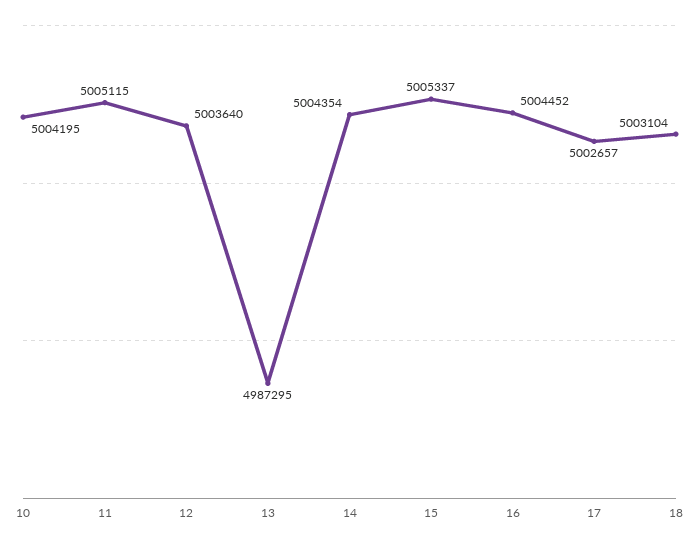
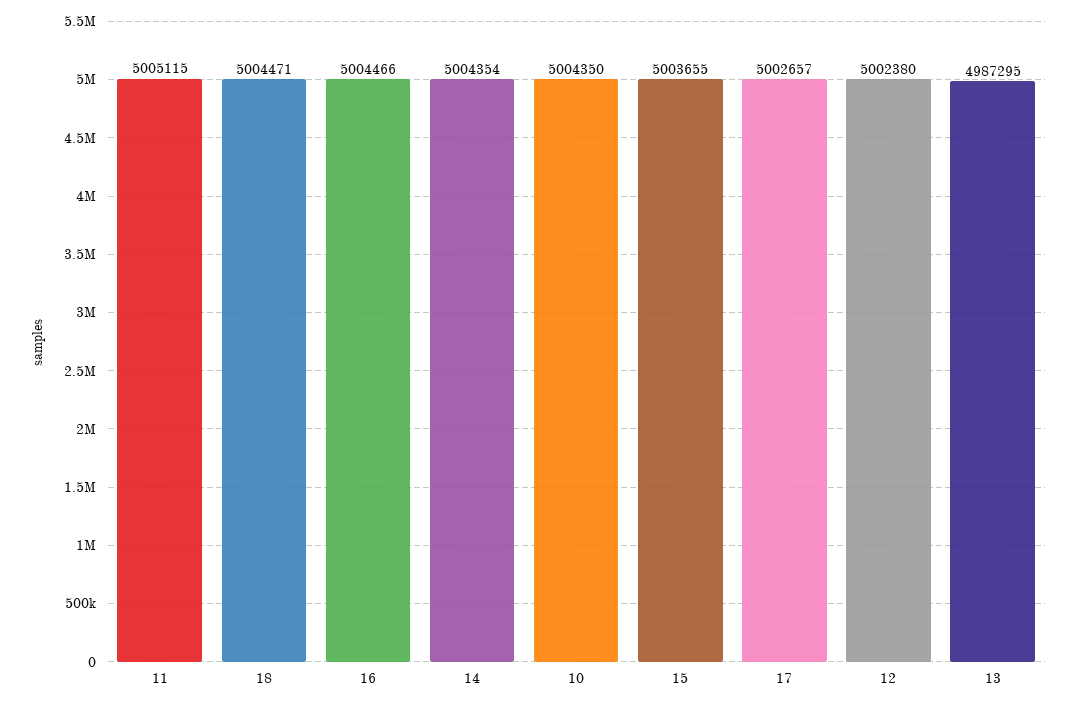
10: 5004195 -> 5004350
12: 5003640 -> 5002380
15: 5005337 -> 5003655
16: 5004452 -> 5004466
18: 5003104 -> 5004471

